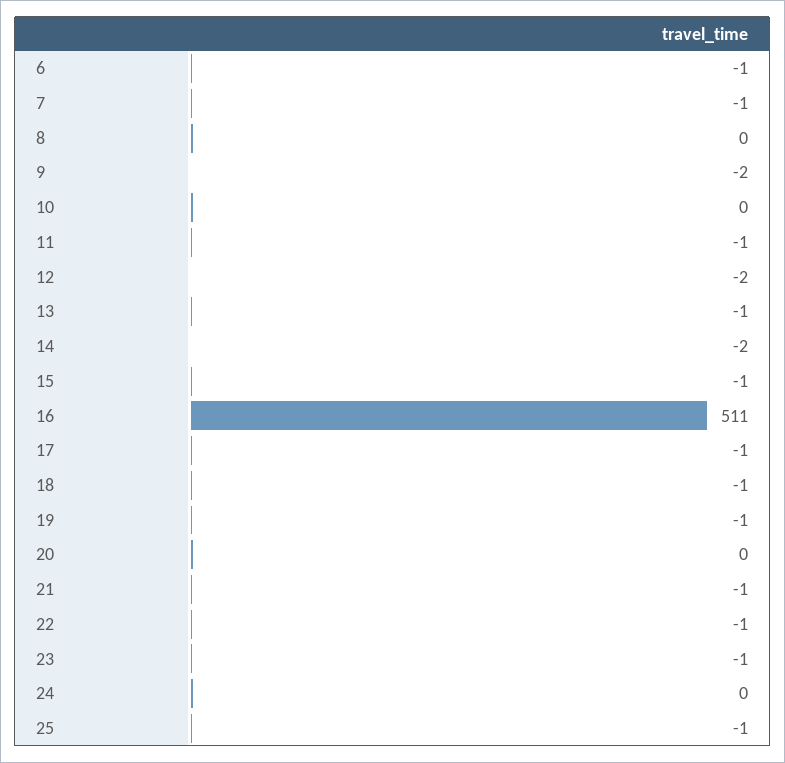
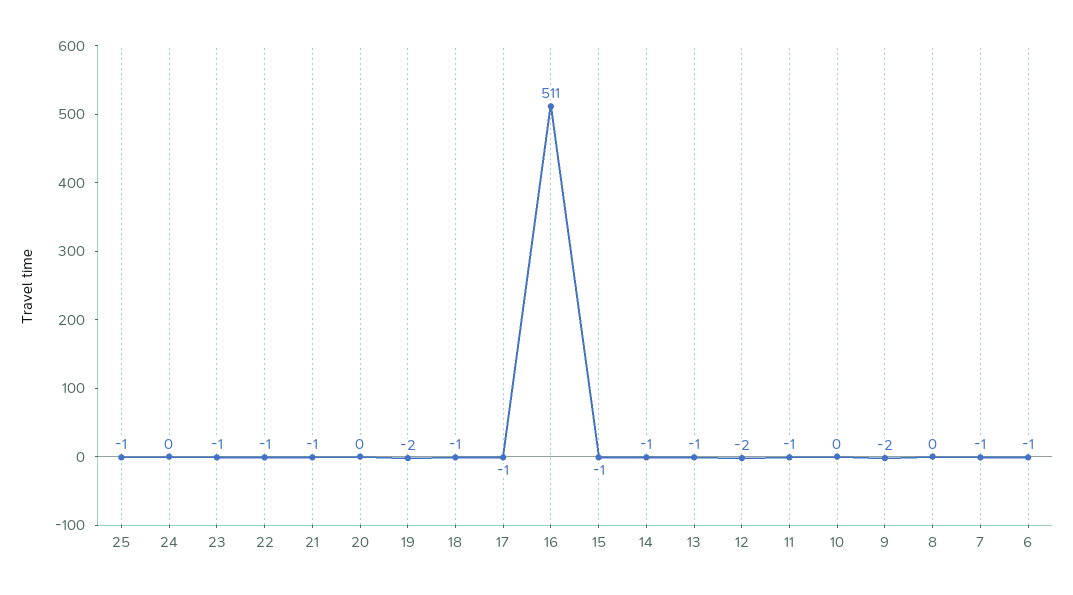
14: -2 -> -1
19: -1 -> -2

